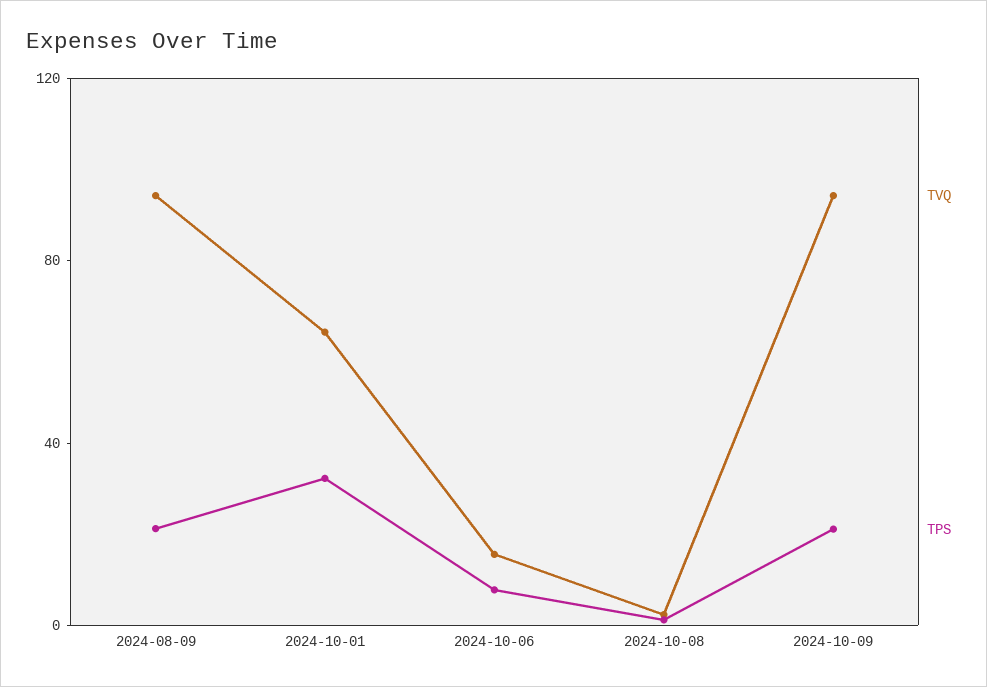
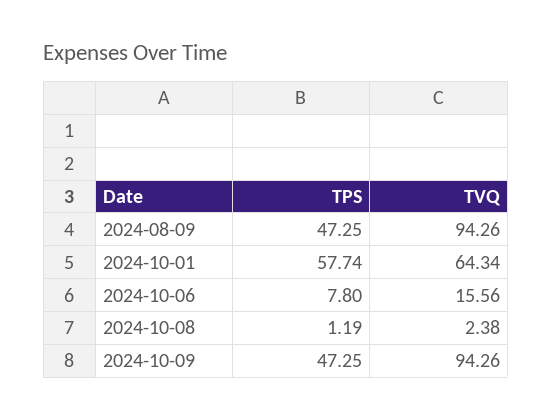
TPS, 2024-08-09: 20 -> 47.25
TPS, 2024-10-01: 30 -> 57.74
TPS, 2024-10-09: 20 -> 47.25

